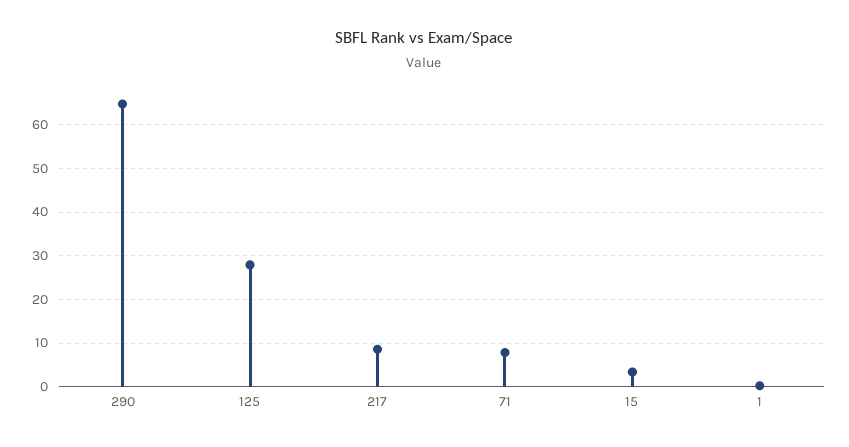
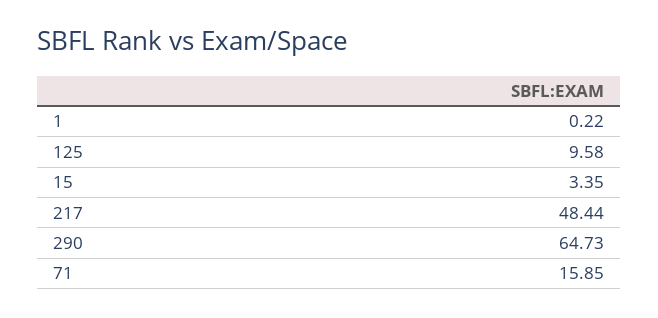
125: 28 -> 9.58
217: 8 -> 48.44
71: 8 -> 15.85

